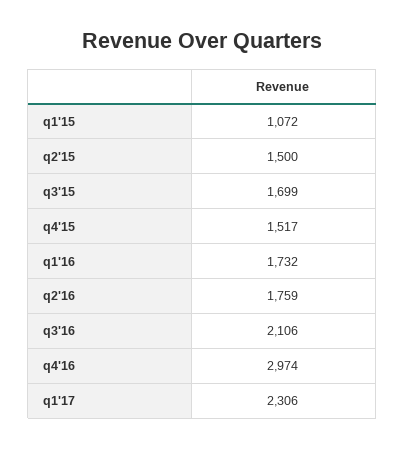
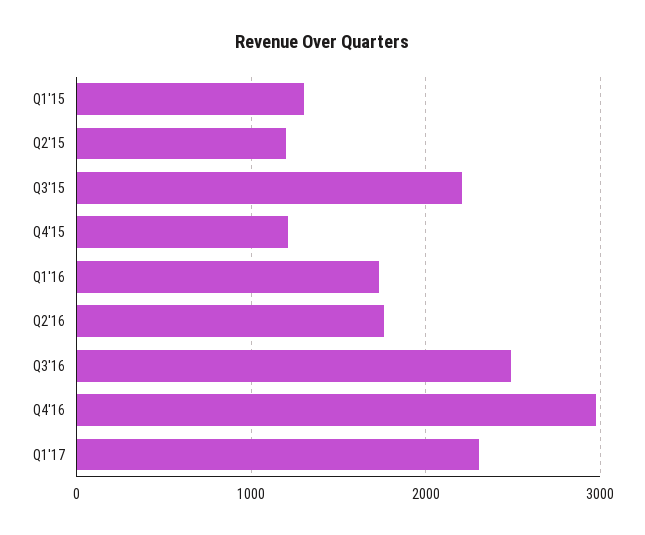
q1'15: 1072 -> 1300
q2'15: 1500 -> 1200
q3'15: 1699 -> 2200
q4'15: 1517 -> 1200
q3'16: 2106 -> 2500

